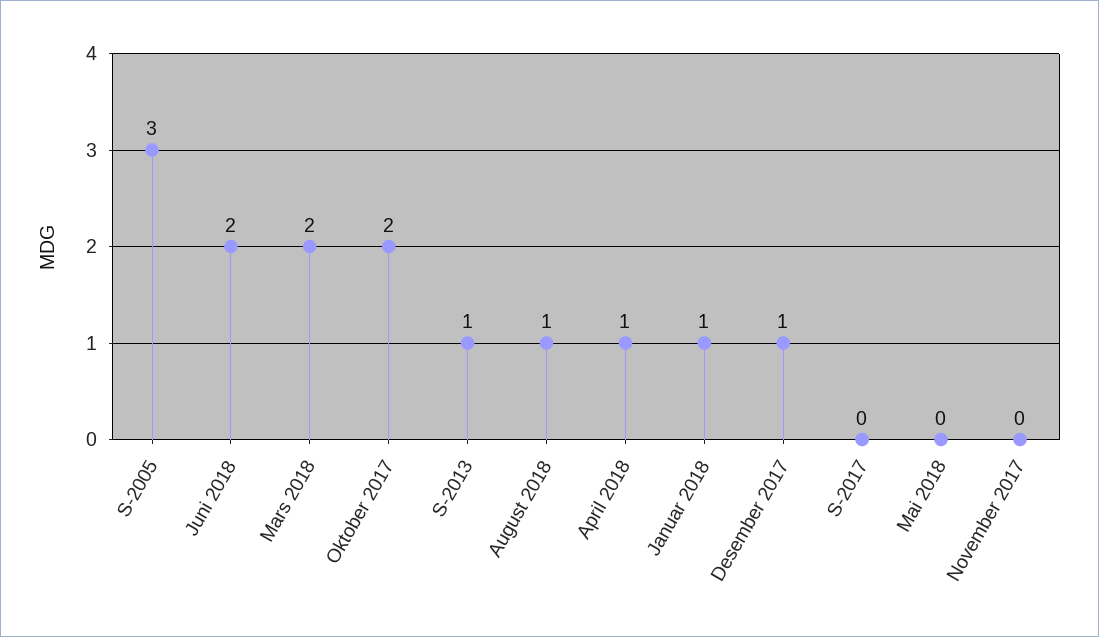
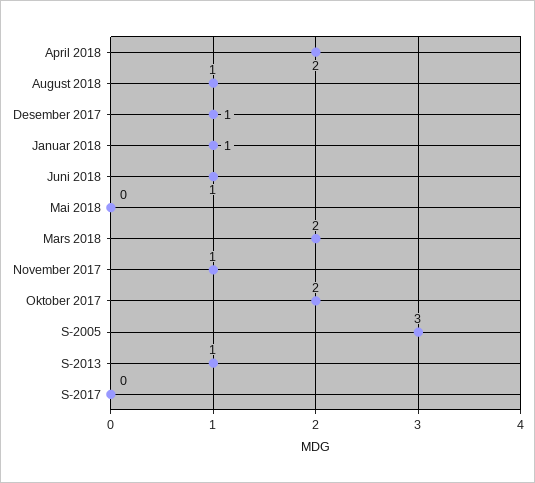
Juni 2018: 2 -> 1
April 2018: 1 -> 2
November 2017: 0 -> 1

